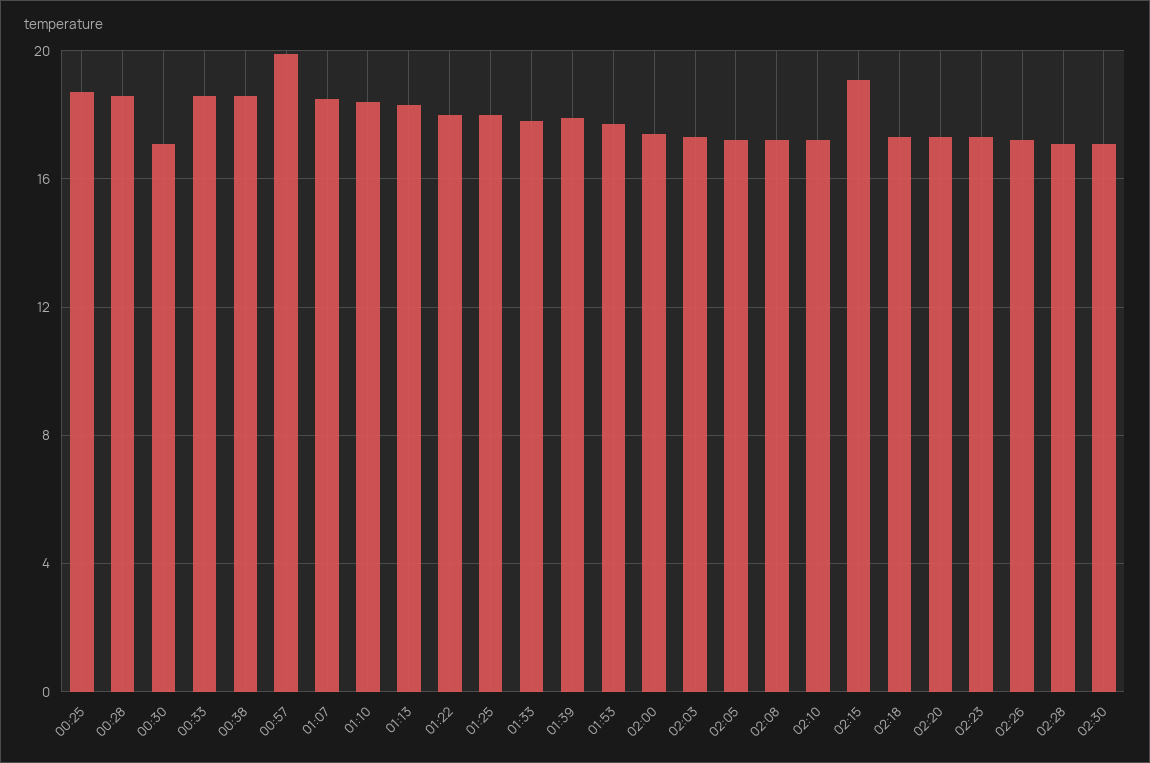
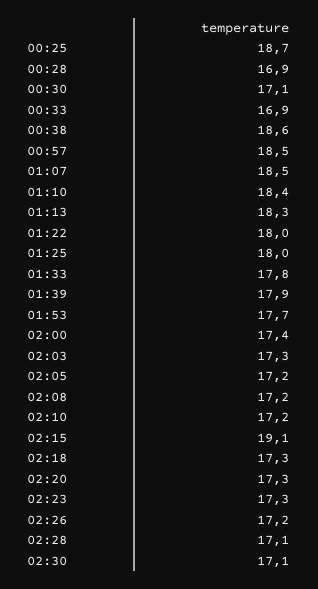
00:28: 18.5 -> 16.9
00:33: 18.5 -> 16.9
00:57: 20 -> 18.5

